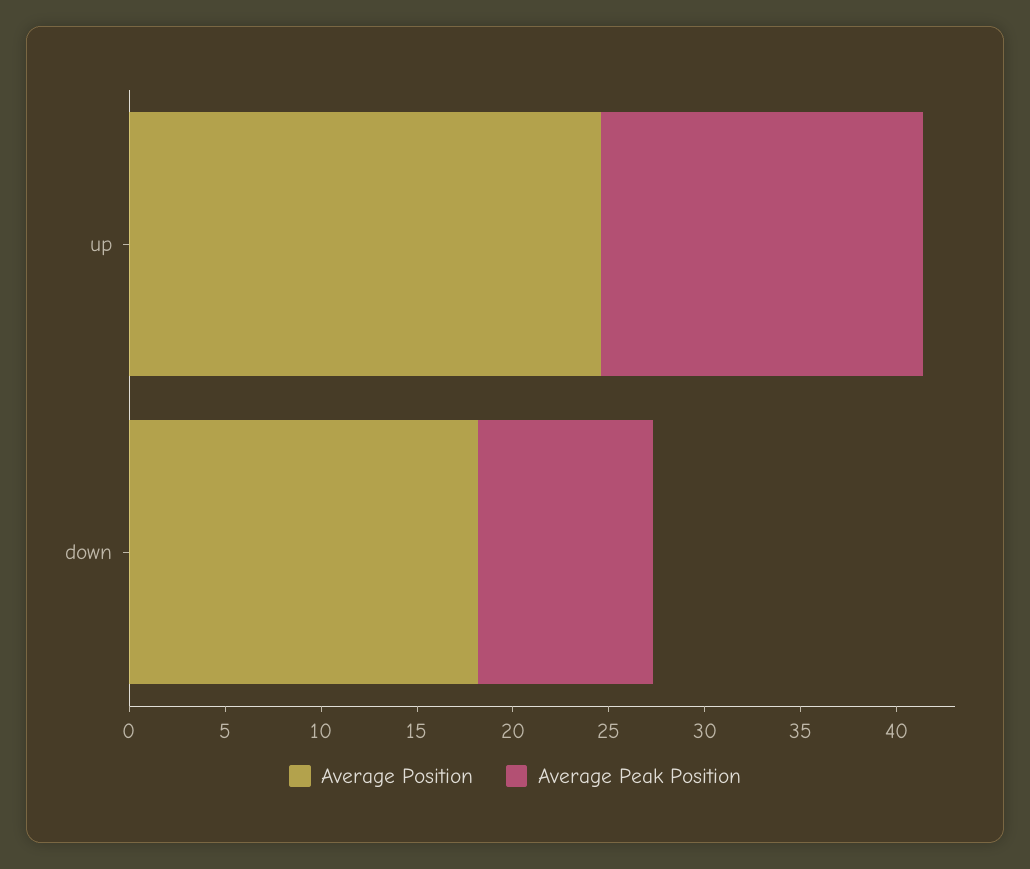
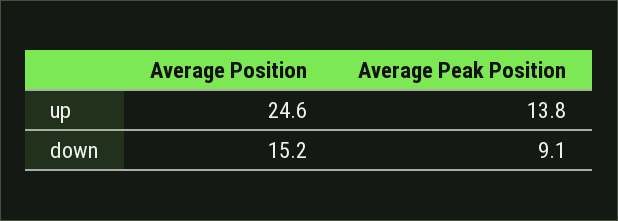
Average Peak Position, up: 17 -> 13.8
Average Position, down: 18 -> 15.2

